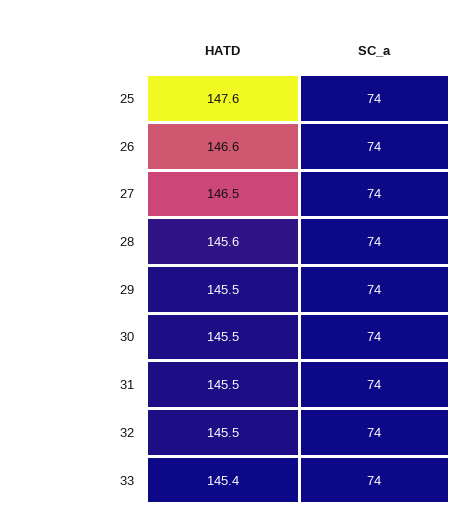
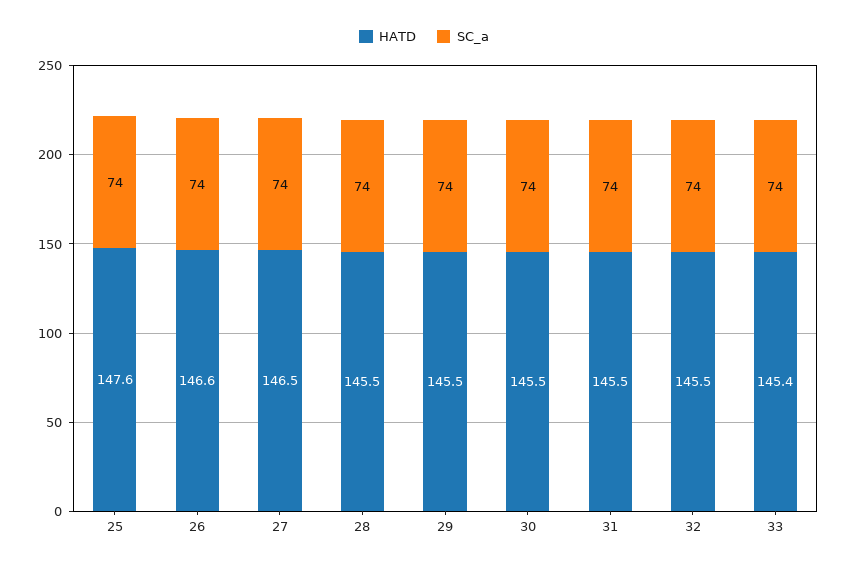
HATD, 28: 145.6 -> 145.5

